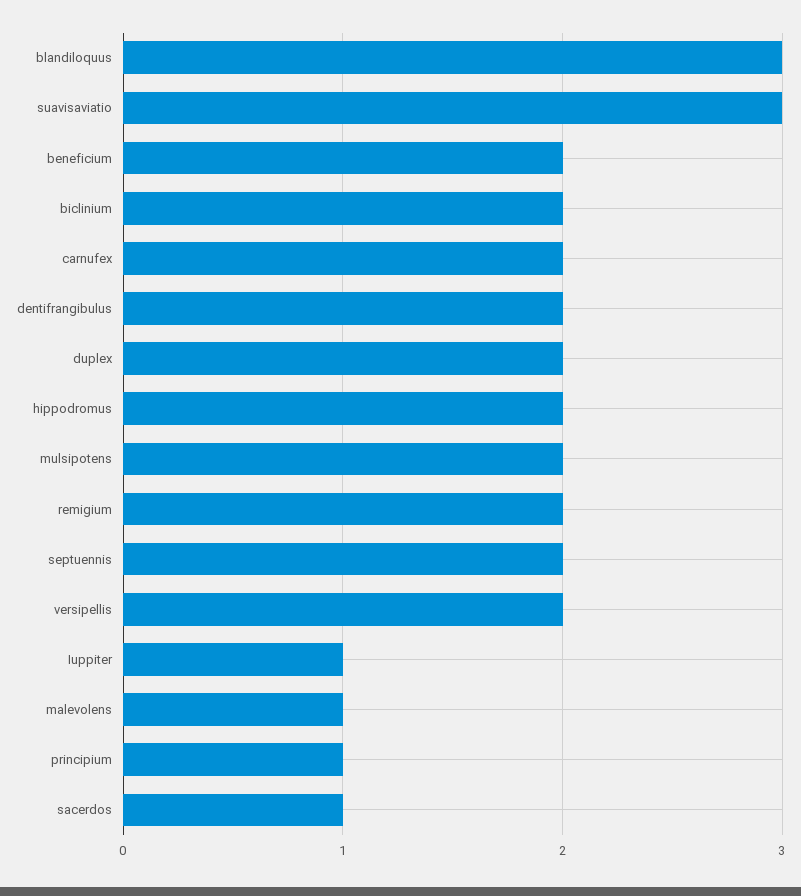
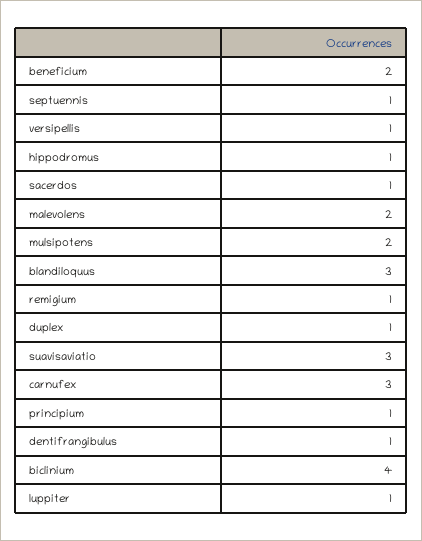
biclinium: 2 -> 4
carnufex: 2 -> 3
dentifrangibulus: 2 -> 1
duplex: 2 -> 1
hippodromus: 2 -> 1
remigium: 2 -> 1
septuennis: 2 -> 1
versipellis: 2 -> 1
malevolens: 1 -> 2

